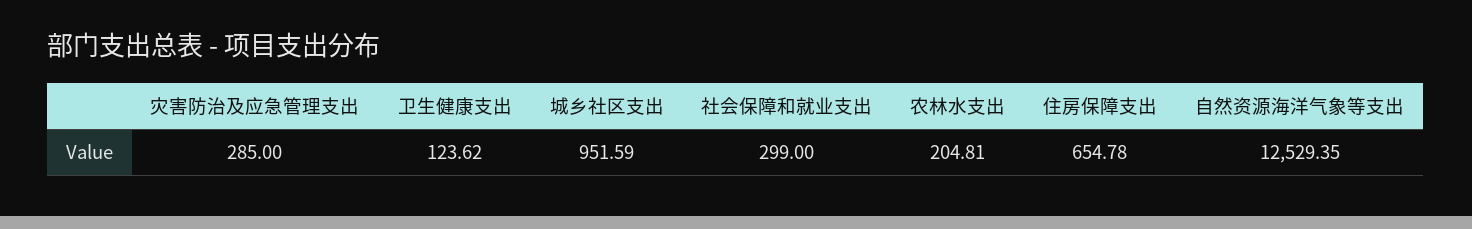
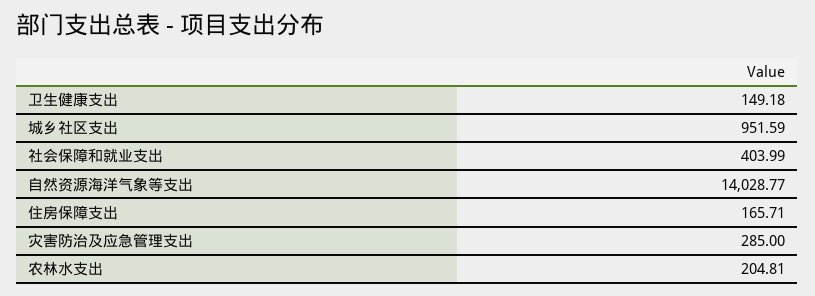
卫生健康支出: 123.62 -> 149.18
社会保障和就业支出: 299 -> 403.99
住房保障支出: 654.78 -> 165.71
自然资源海洋气象等支出: 12529.35 -> 14028.77

